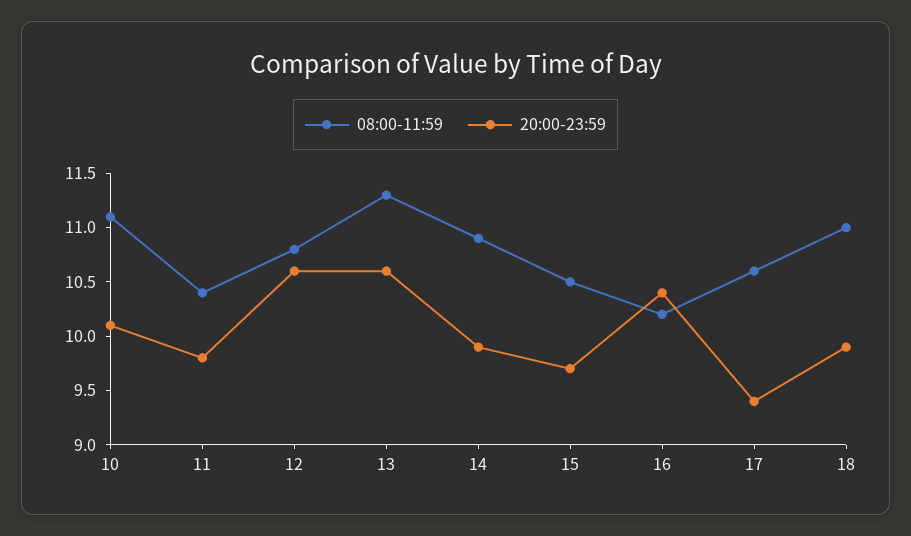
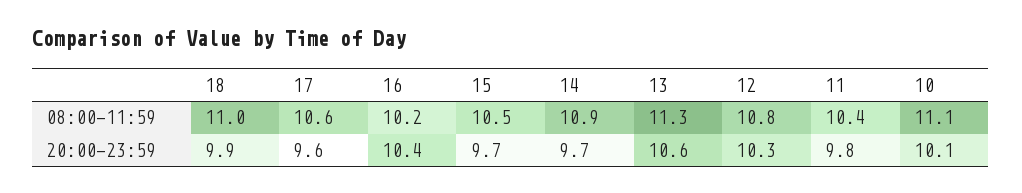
20:00-23:59, 12: 10.6 -> 10.3
20:00-23:59, 14: 9.9 -> 9.7
20:00-23:59, 17: 9.4 -> 9.6

